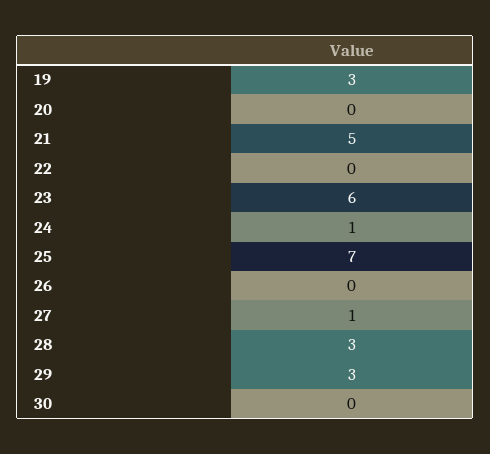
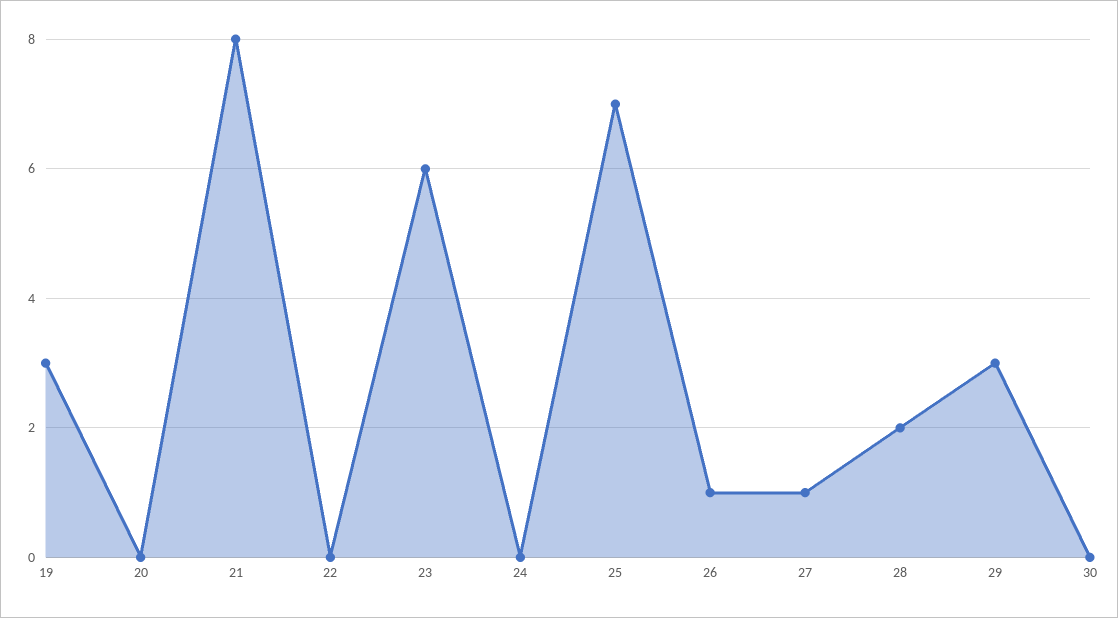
21: 5 -> 8
24: 1 -> 0
26: 0 -> 1
28: 3 -> 2

